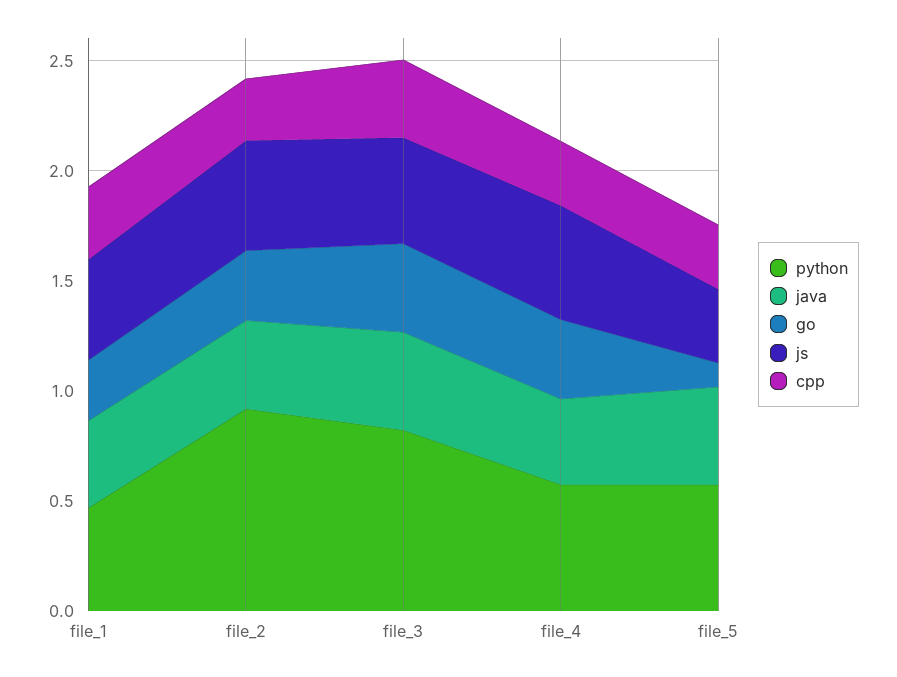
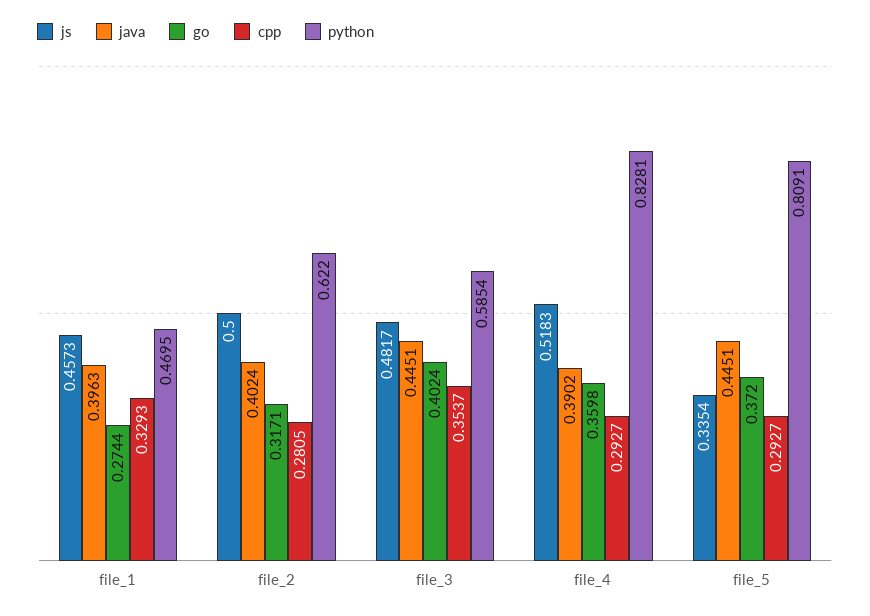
python, file_2: 0.9 -> 0.622
python, file_3: 0.8 -> 0.5854
python, file_4: 0.6 -> 0.8281
python, file_5: 0.6 -> 0.8091
go, file_5: 0.1 -> 0.372

